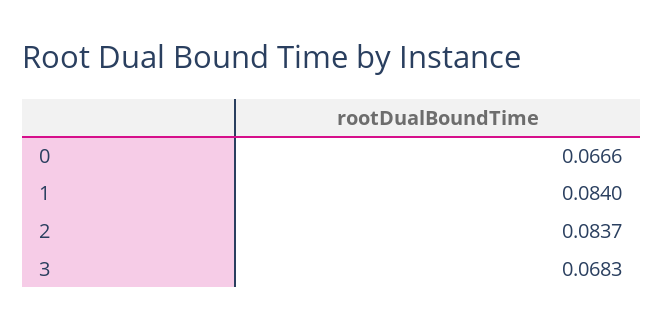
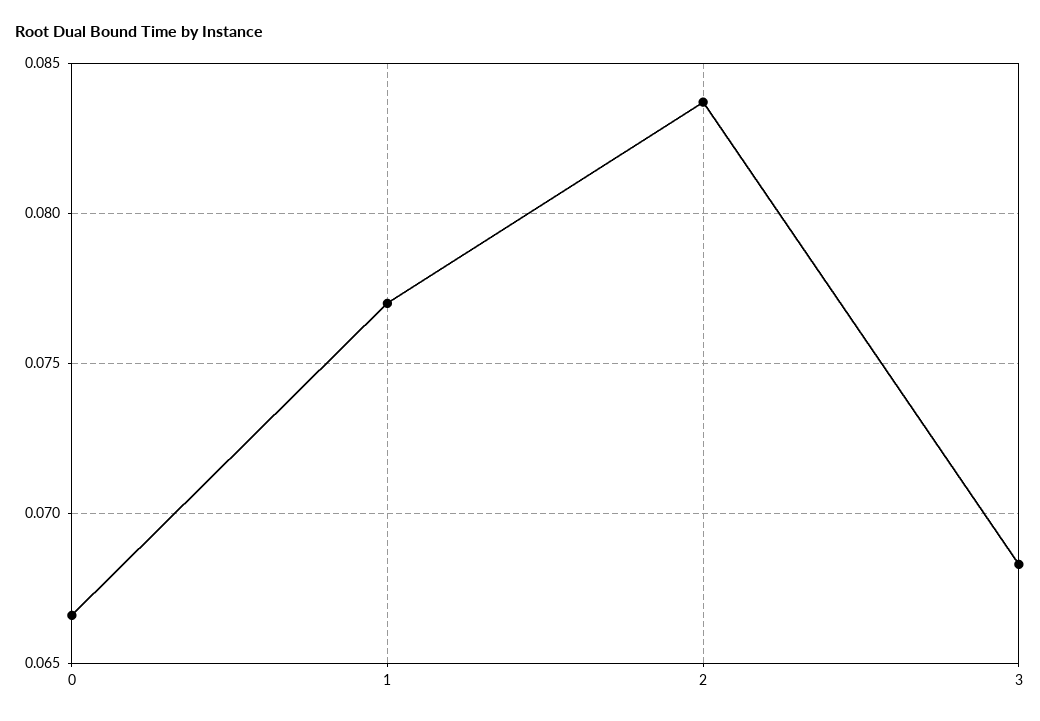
1: 0.084 -> 0.077

